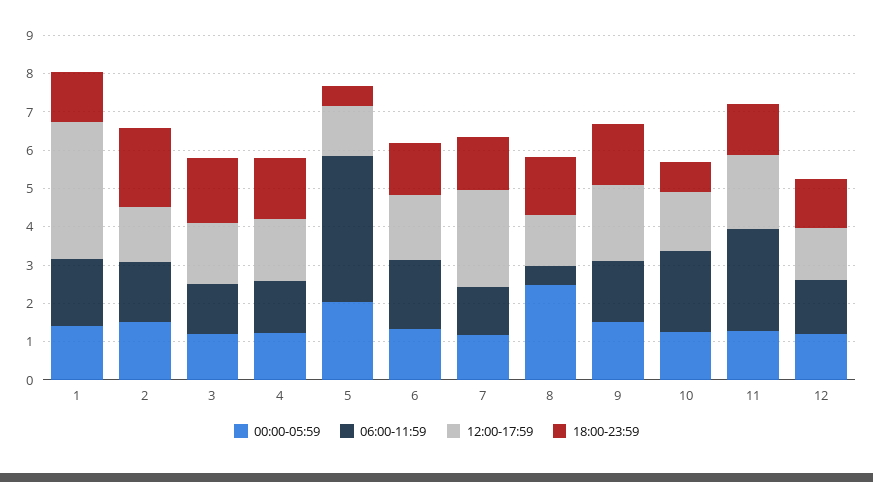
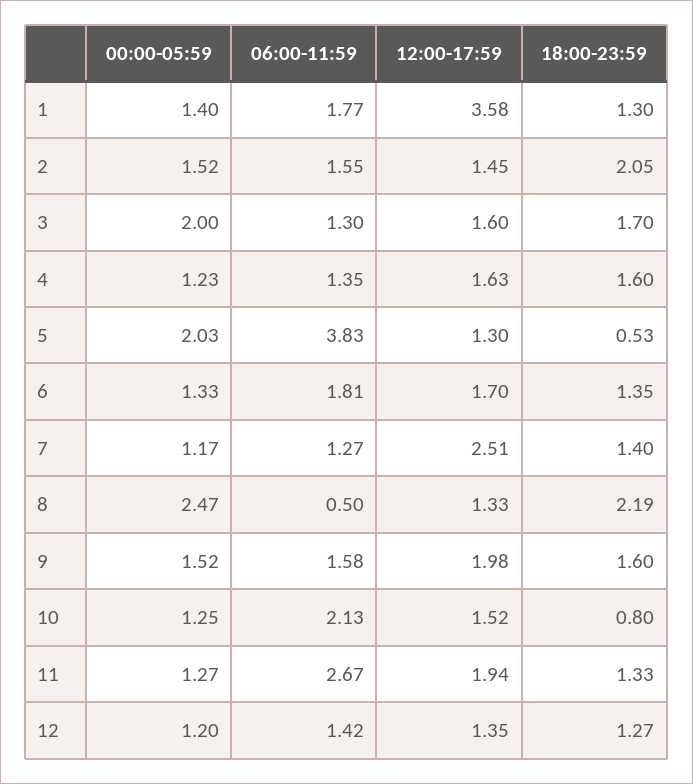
00:00-05:59, 3: 1.25 -> 2
18:00-23:59, 8: 1.5 -> 2.19

